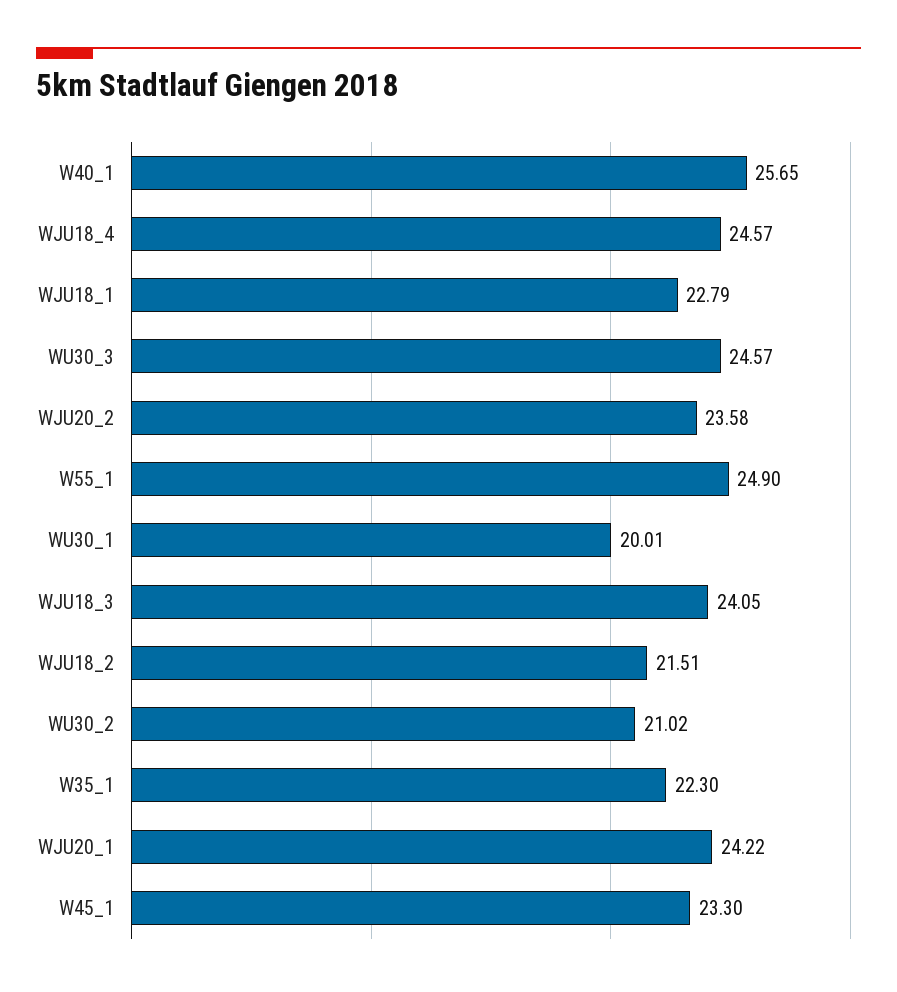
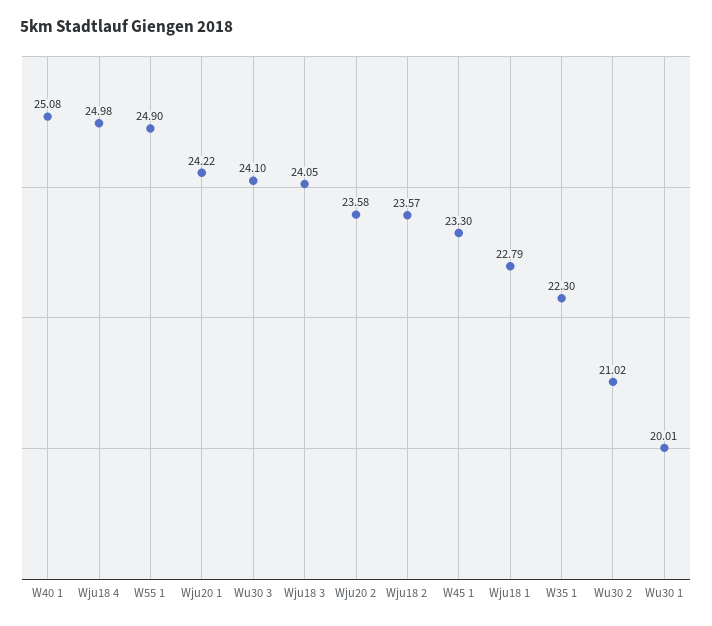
W40_1: 25.65 -> 25.08
WJU18_4: 24.57 -> 24.98
WU30_3: 24.57 -> 24.1
WJU18_2: 21.51 -> 23.57

